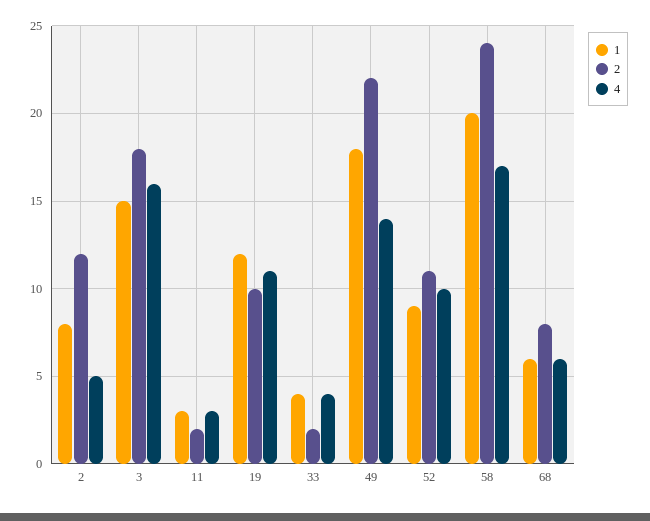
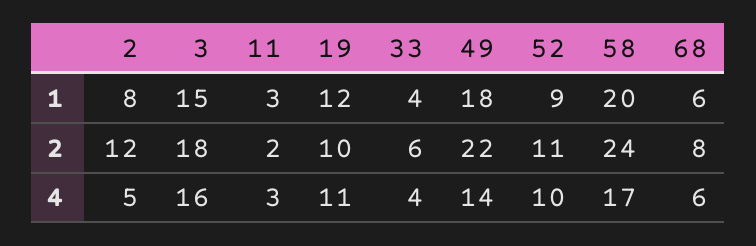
2, 33: 2 -> 6

